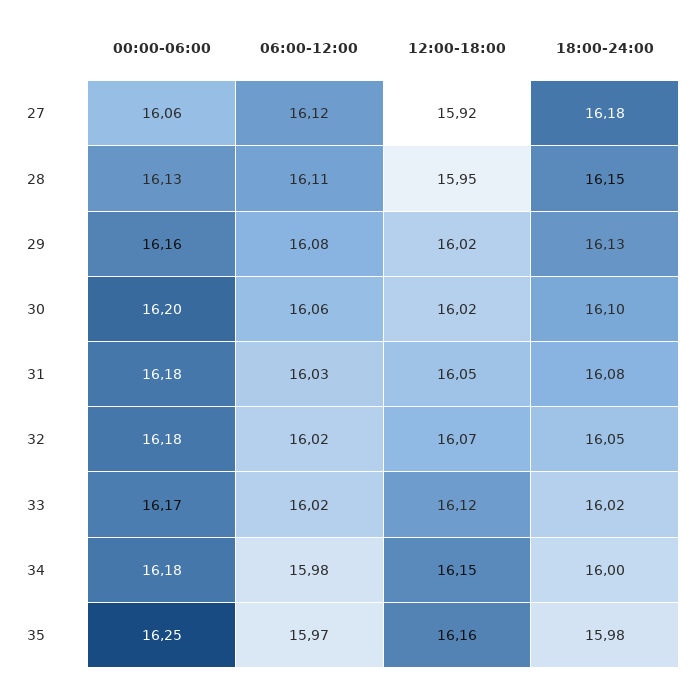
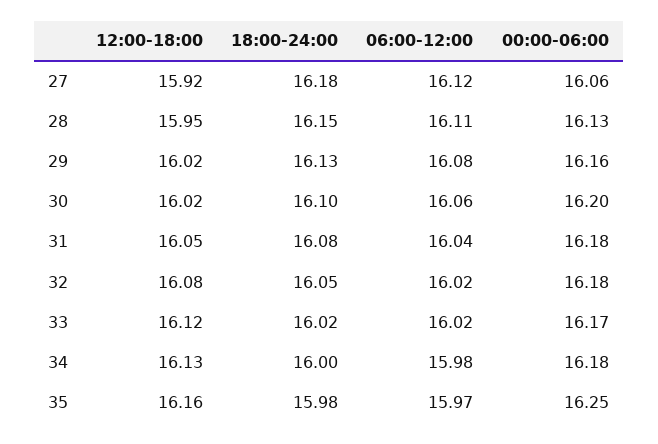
06:00-12:00, 31: 16.03 -> 16.04
12:00-18:00, 32: 16.07 -> 16.08
12:00-18:00, 34: 16.15 -> 16.13

